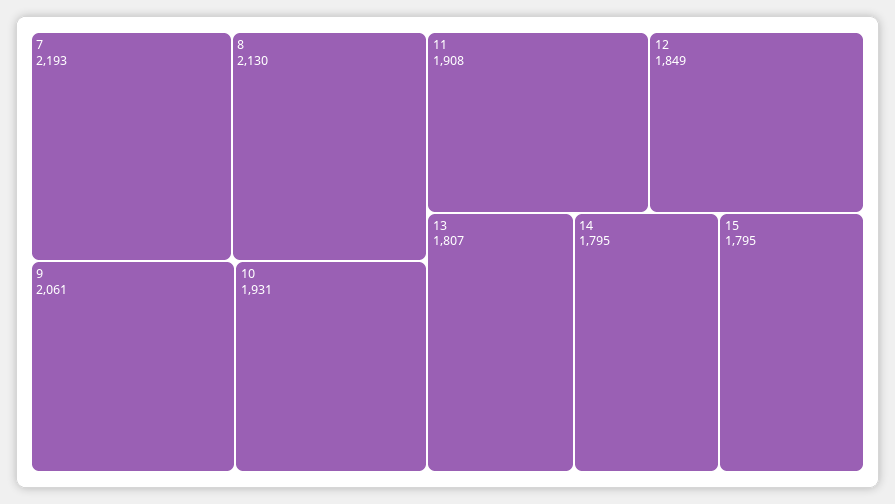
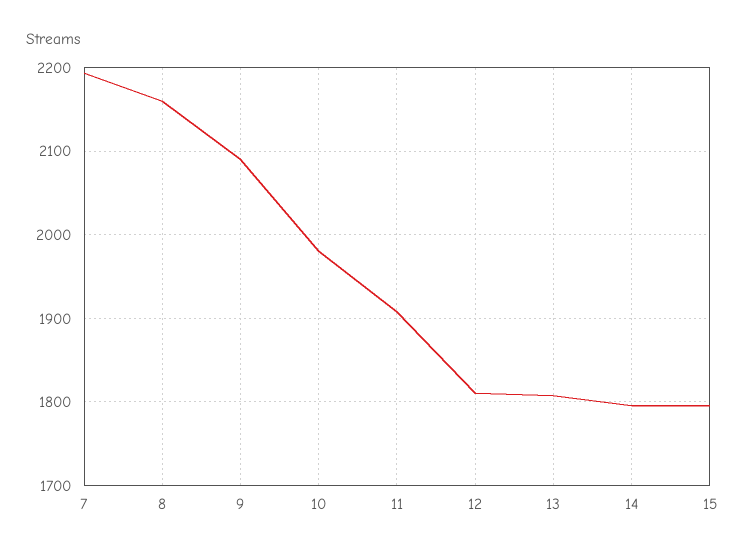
8: 2130 -> 2160
9: 2061 -> 2090
10: 1931 -> 1980
12: 1849 -> 1810

